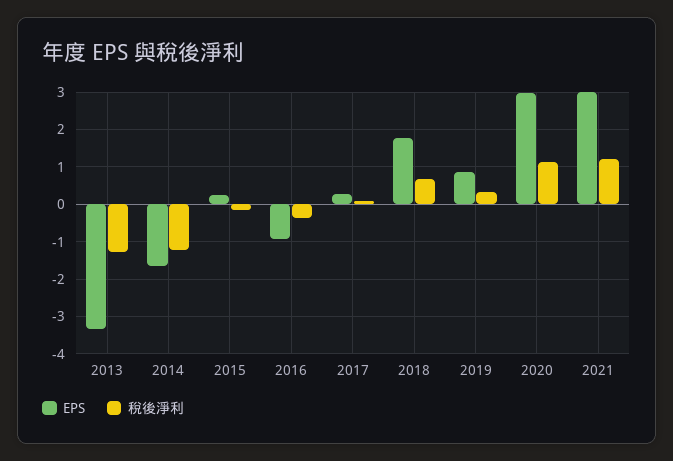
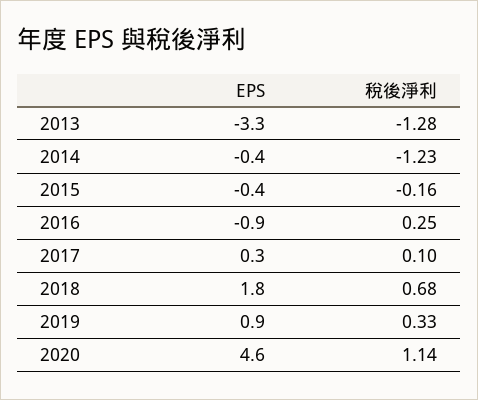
EPS, 2014: -1.6 -> -0.4
EPS, 2015: 0.2 -> -0.4
稅後淨利, 2016: -0.4 -> 0.25
EPS, 2020: 3 -> 4.6
EPS, 2021: 3 -> none
稅後淨利, 2021: 1.2 -> none

